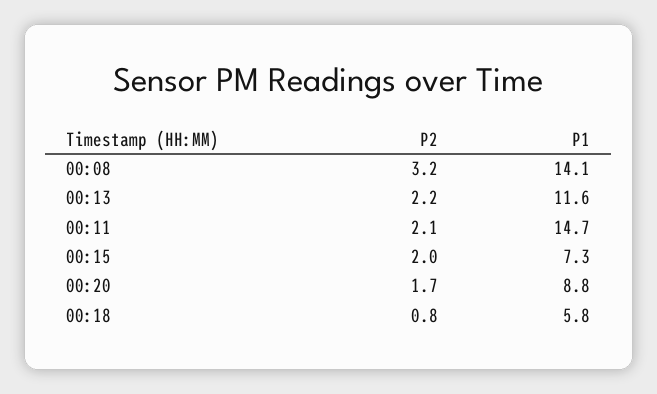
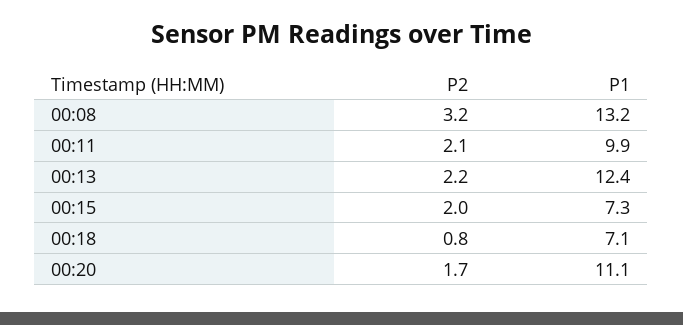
P1, 00:08: 14.1 -> 13.2
P1, 00:13: 11.6 -> 12.4
P1, 00:11: 14.7 -> 9.9
P1, 00:20: 8.8 -> 11.1
P1, 00:18: 5.8 -> 7.1

